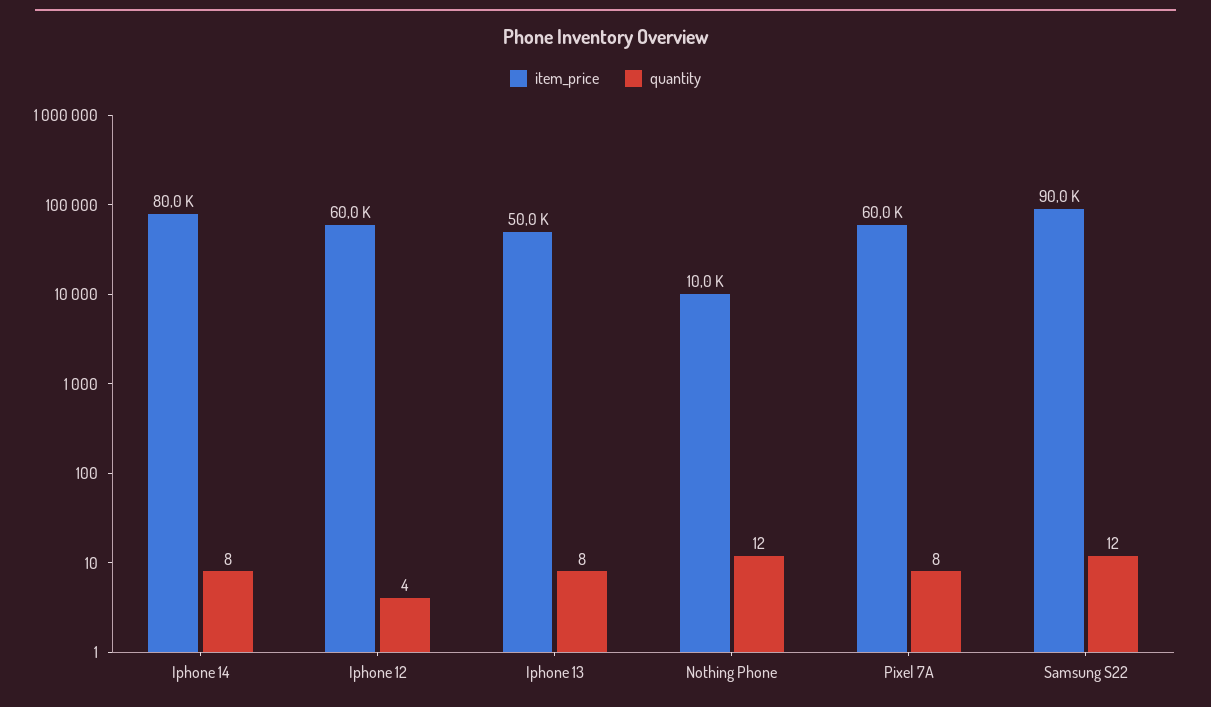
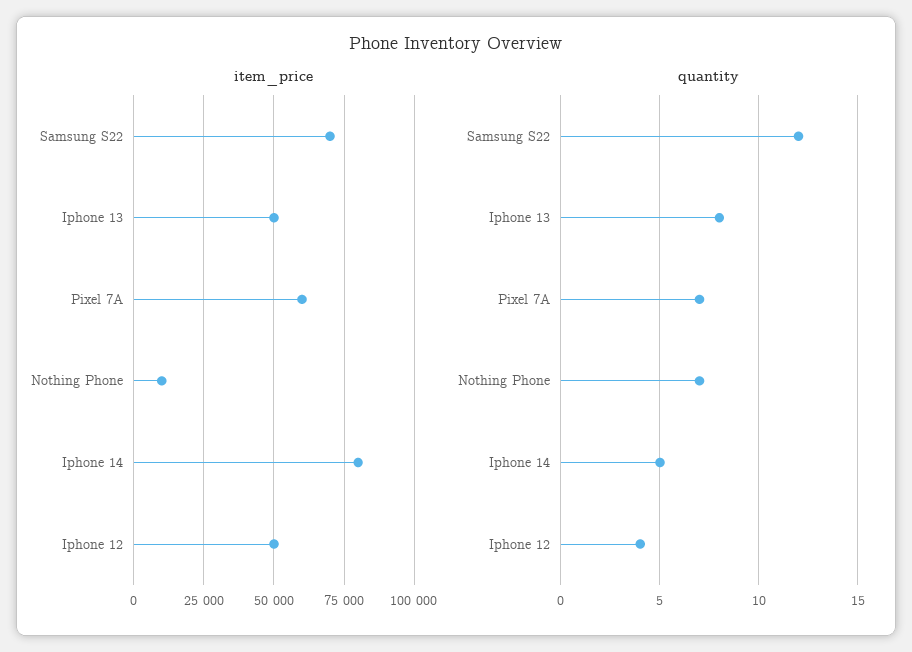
quantity, Iphone 14: 8 -> 5
item_price, Iphone 12: 60000 -> 50000
quantity, Nothing Phone: 12 -> 7
quantity, Pixel 7A: 8 -> 7
item_price, Samsung S22: 90000 -> 70000

